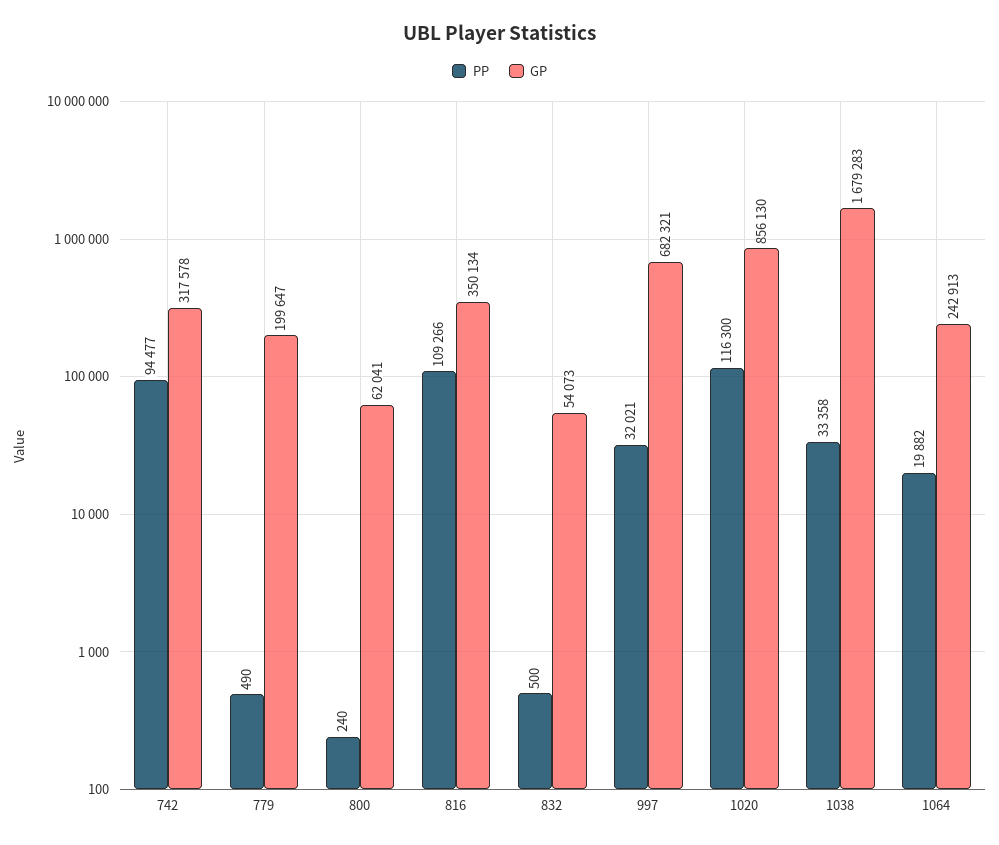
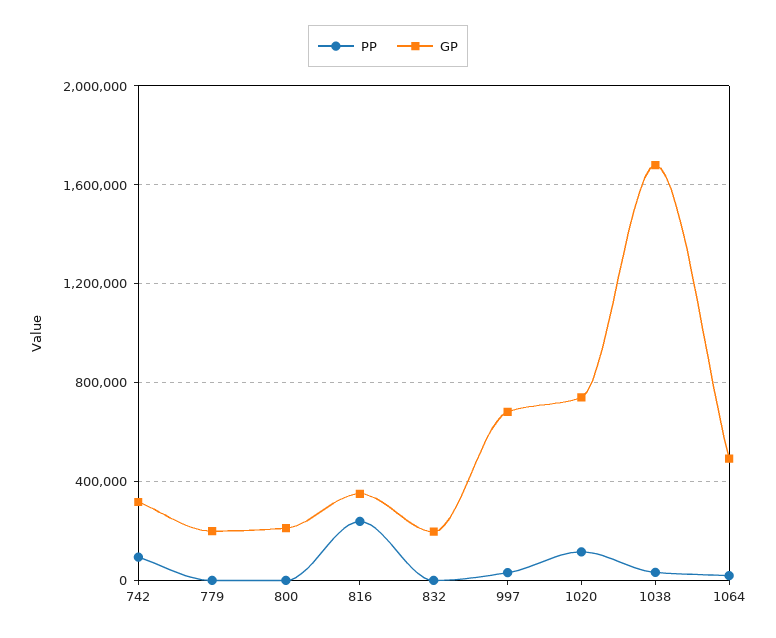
GP, 800: 62041 -> 200000
PP, 816: 109266 -> 250000
GP, 832: 54073 -> 200000
GP, 1020: 856130 -> 750000
GP, 1064: 242913 -> 500000

